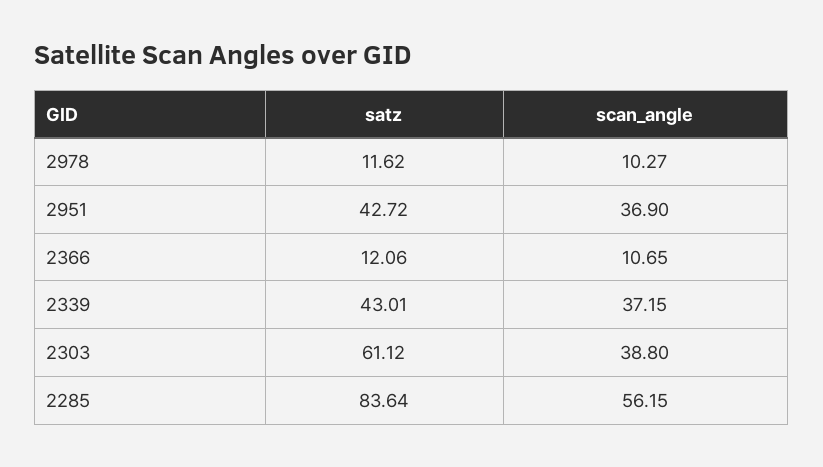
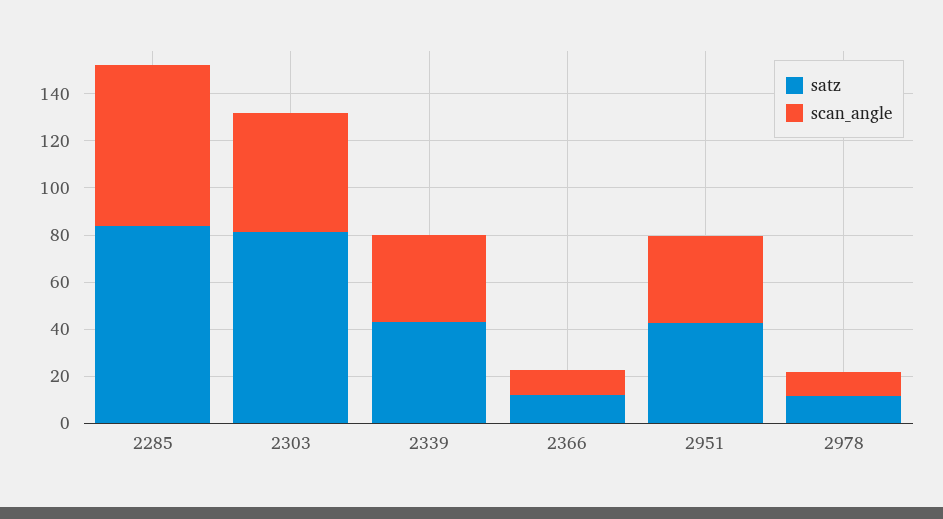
satz, 2303: 61.12 -> 80
scan_angle, 2303: 38.8 -> 50
scan_angle, 2285: 56.15 -> 70

